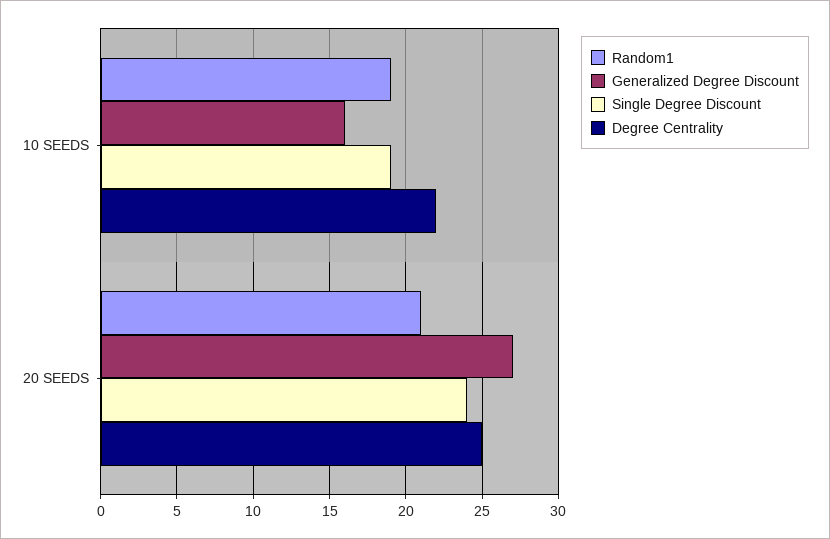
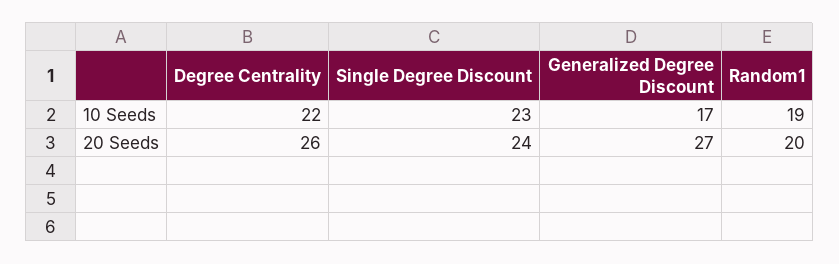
Generalized Degree Discount, 10 SEEDS: 16 -> 17
Single Degree Discount, 10 SEEDS: 19 -> 23
Random1, 20 SEEDS: 21 -> 20
Degree Centrality, 20 SEEDS: 25 -> 26

